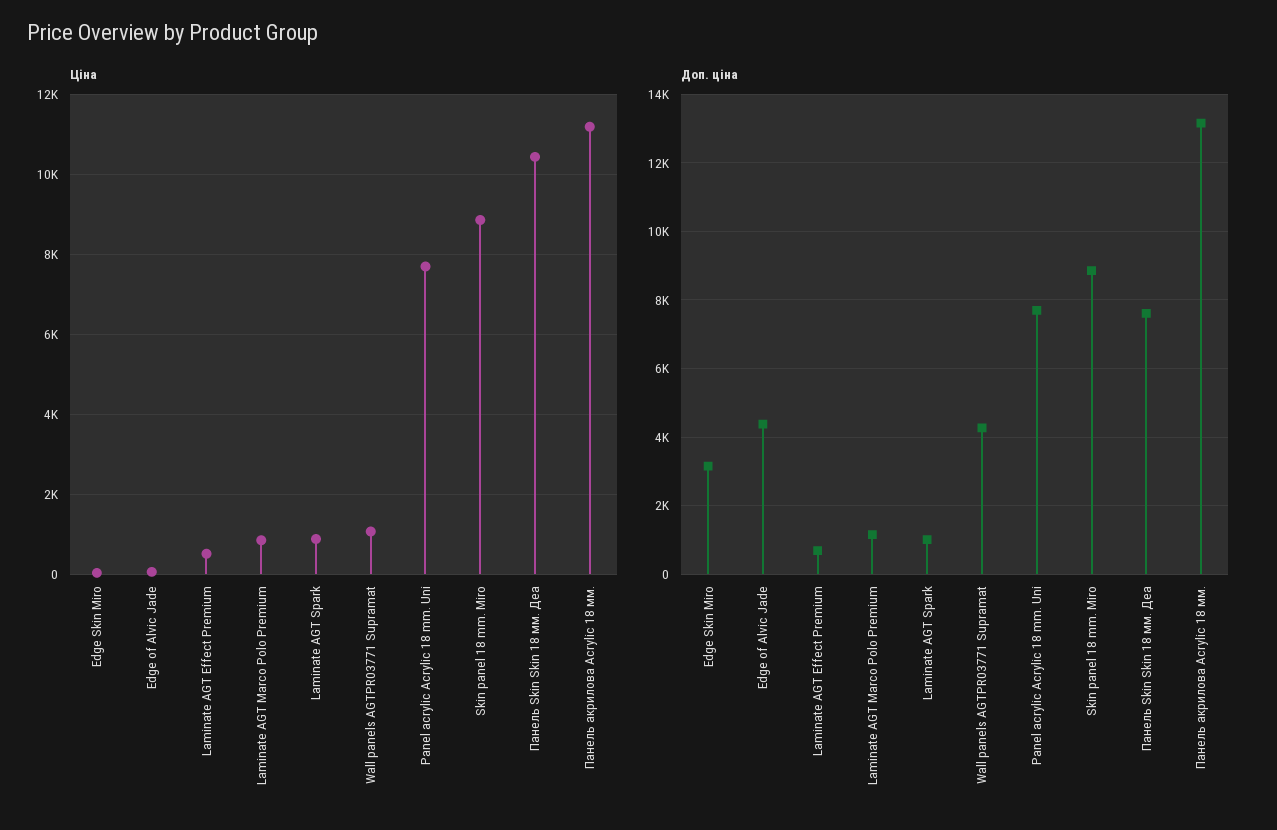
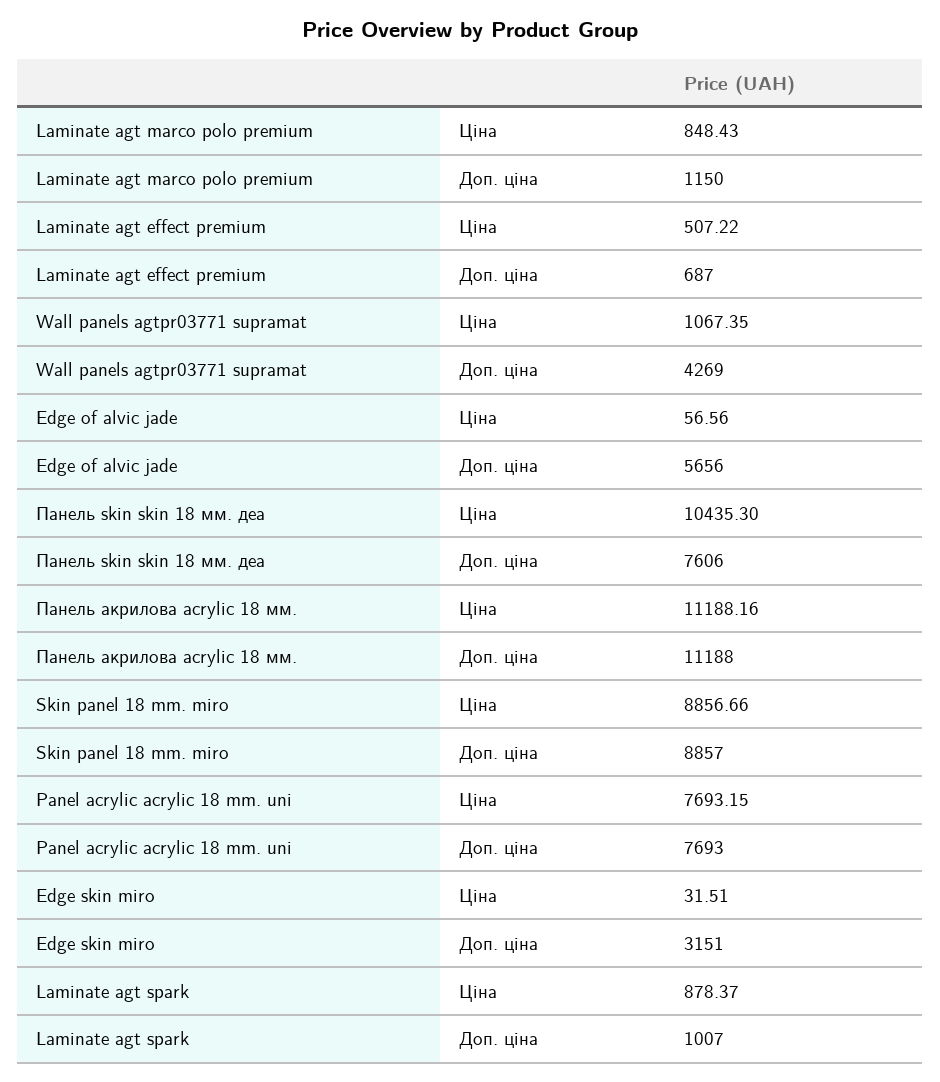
Доп. ціна, Edge of Alvic Jade: 4400 -> 5656
Доп. ціна, Панель акрилова Acrylic 18 мм.: 13200 -> 11188

